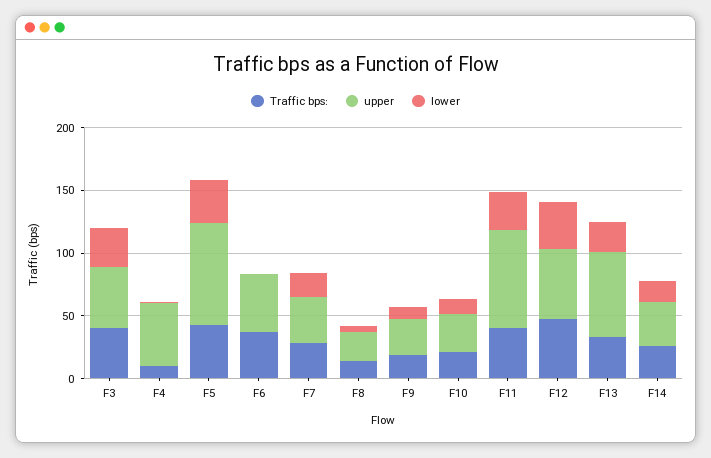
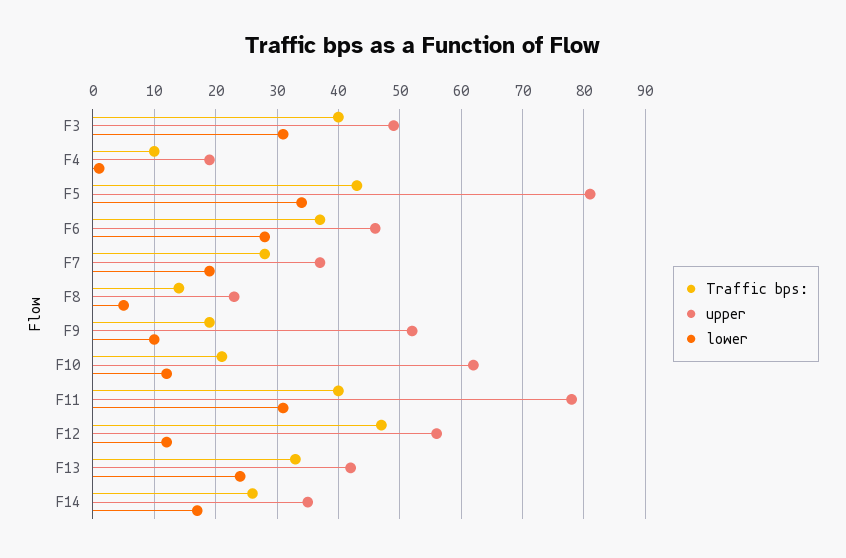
upper, F4: 50 -> 19
lower, F6: 0 -> 28
upper, F9: 30 -> 52
upper, F10: 30 -> 62
lower, F12: 40 -> 12
upper, F13: 70 -> 42

